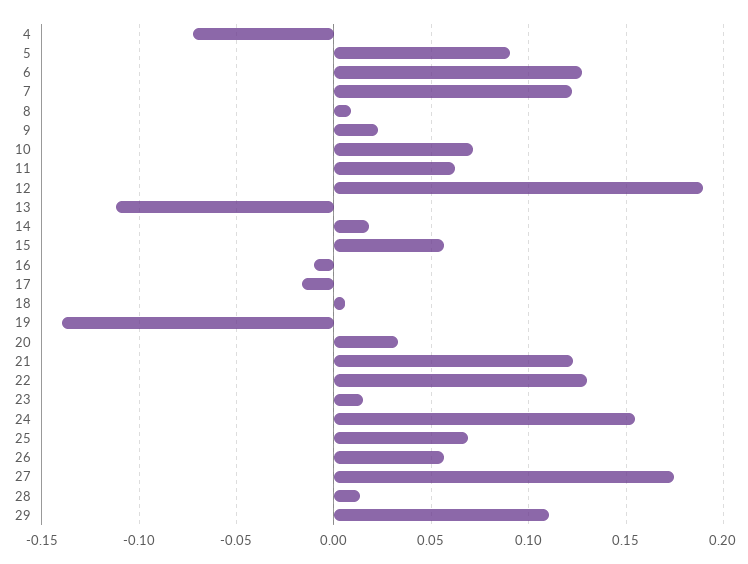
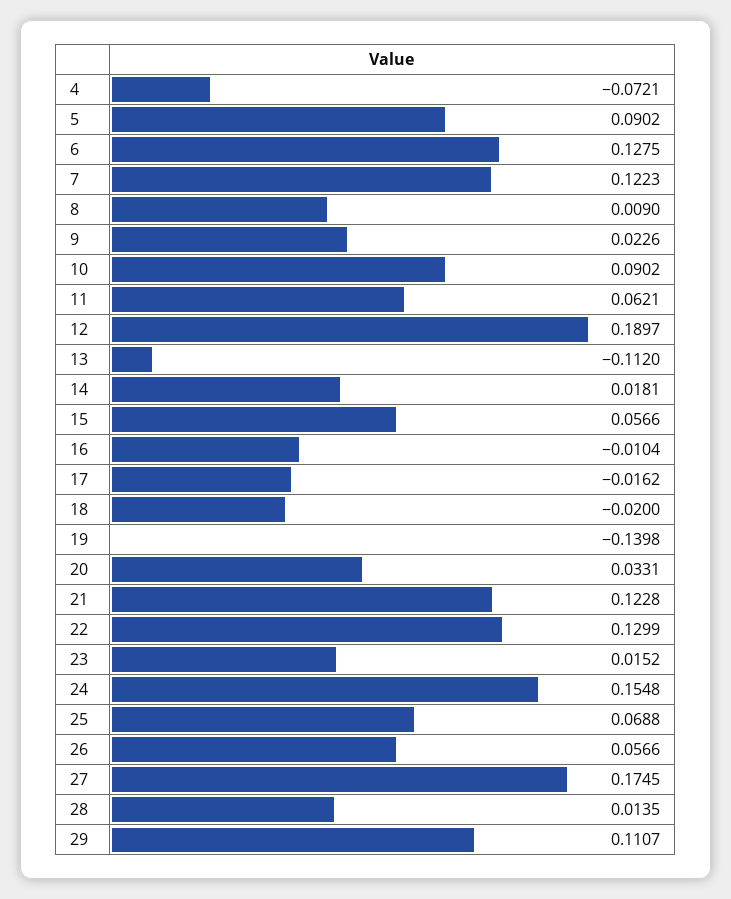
10: 0.07 -> 0.0902
18: 0.005 -> -0.02

